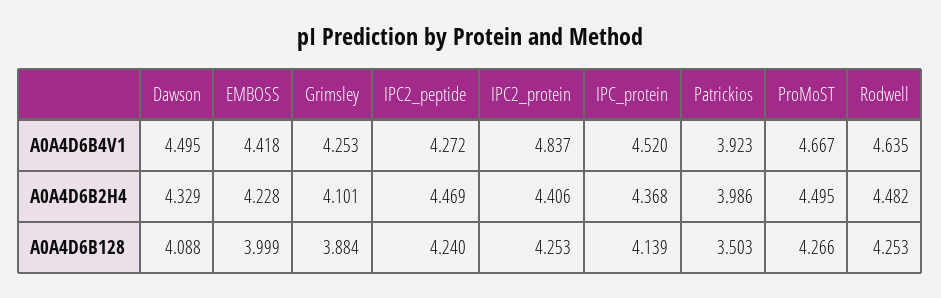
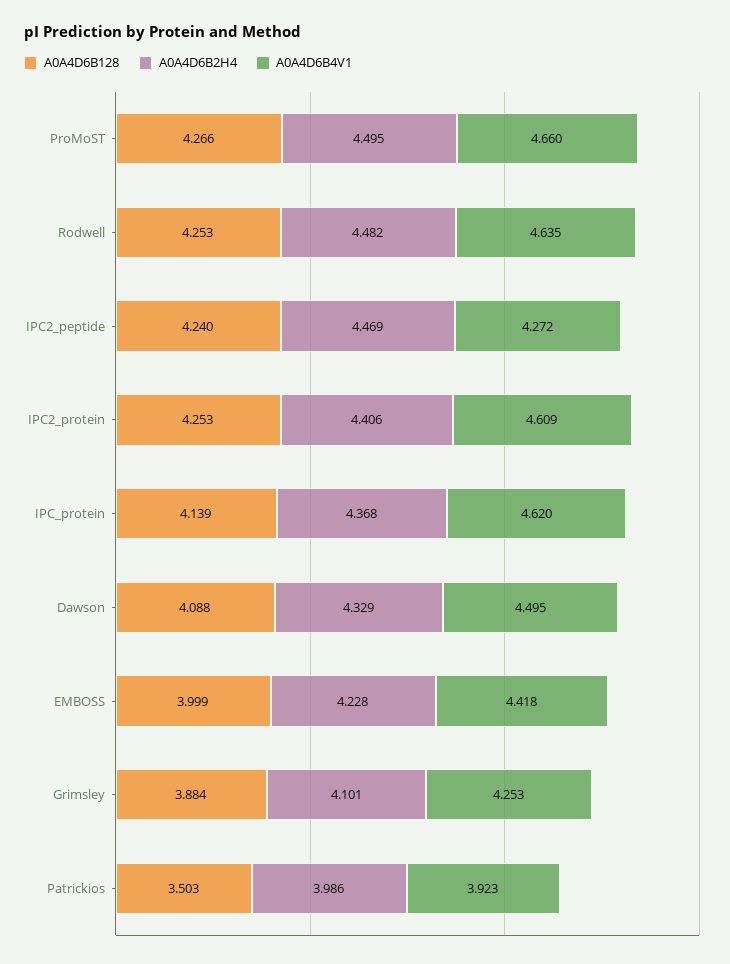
A0A4D6B4V1, IPC2_protein: 4.837 -> 4.609
A0A4D6B4V1, IPC_protein: 4.52 -> 4.62
A0A4D6B4V1, ProMoST: 4.667 -> 4.66

